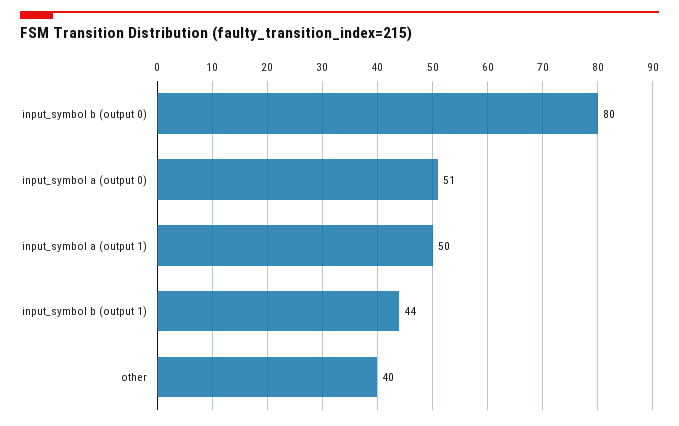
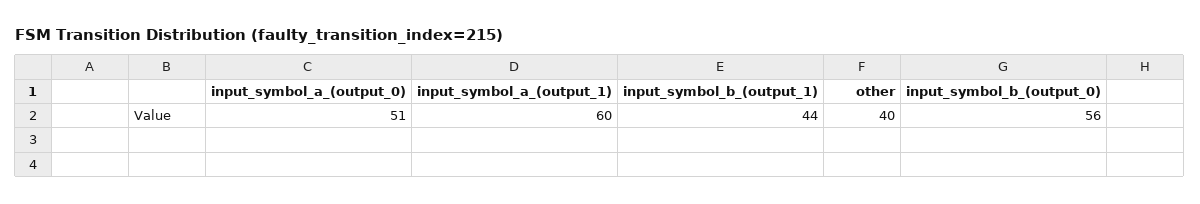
input_symbol b (output 0): 80 -> 56
input_symbol a (output 1): 50 -> 60

